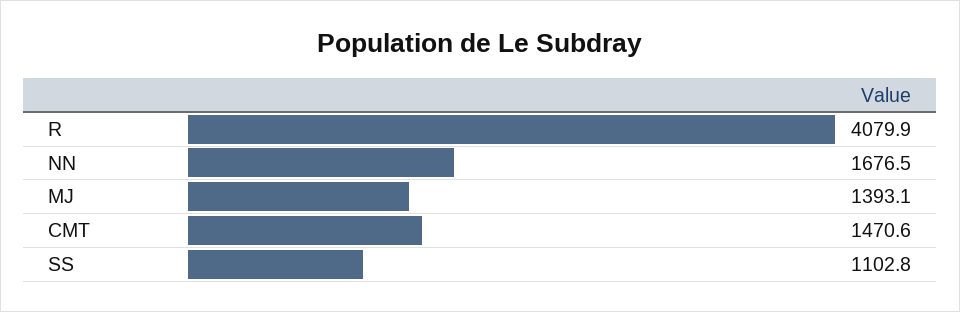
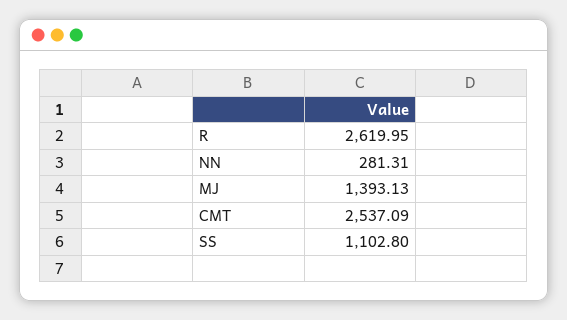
R: 4079.9 -> 2619.95
NN: 1676.5 -> 281.31
CMT: 1470.6 -> 2537.09

